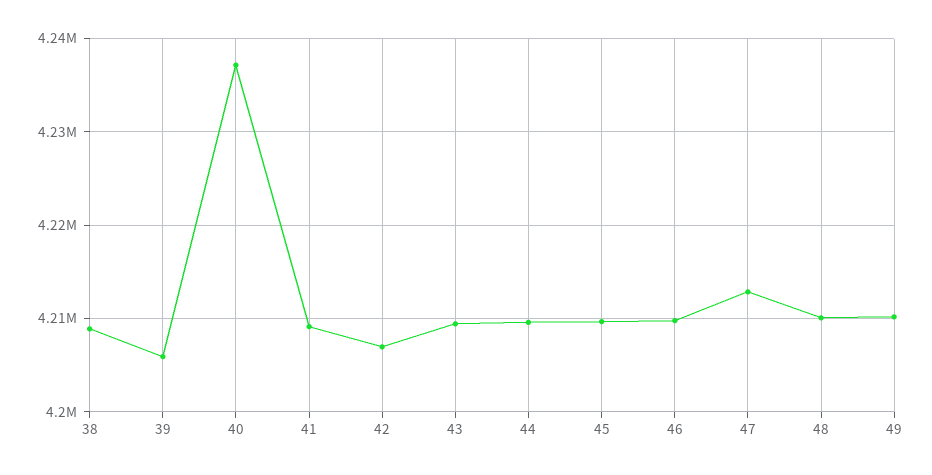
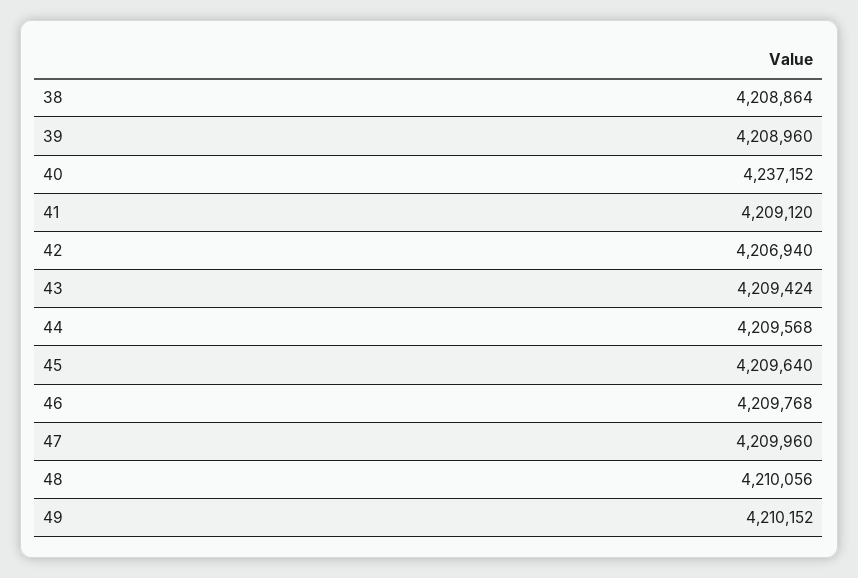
39: 4206000 -> 4208960
47: 4213000 -> 4209960

